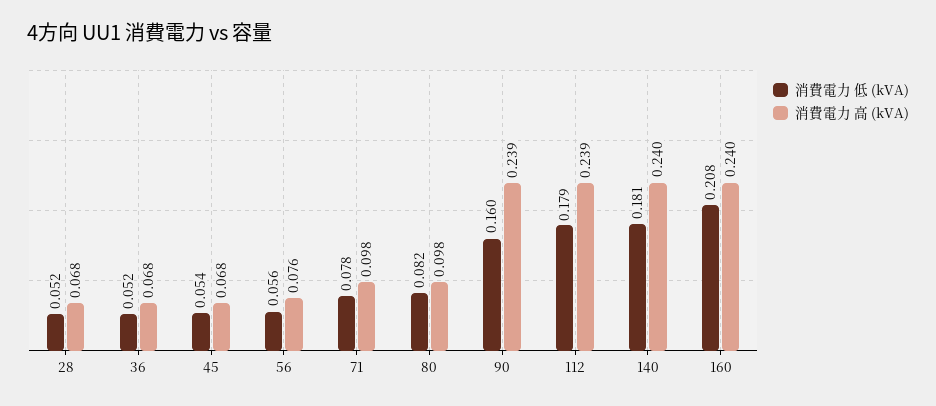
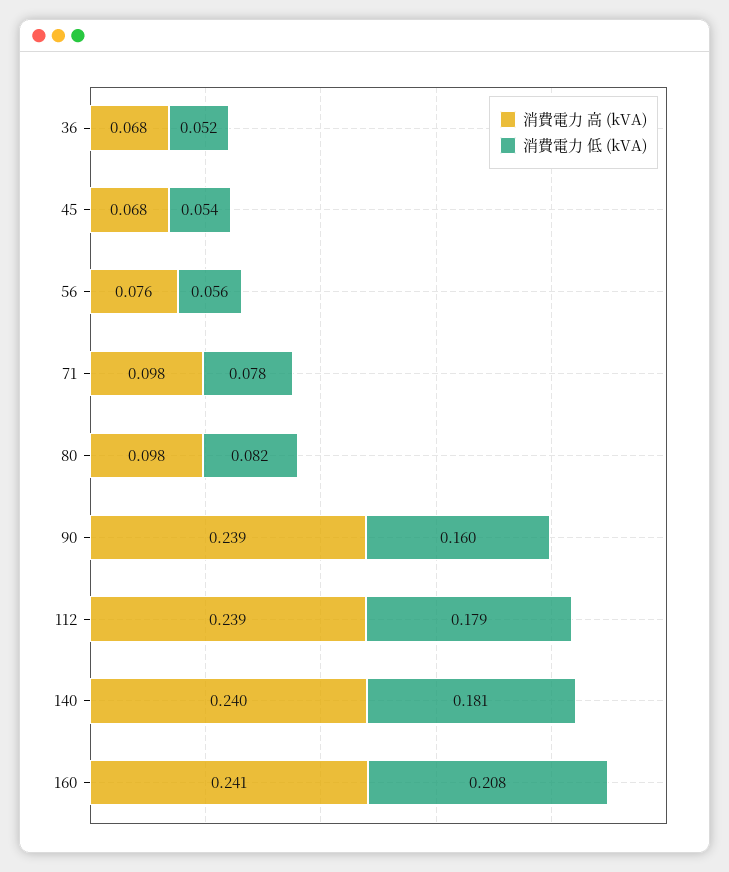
消費電力 低 (kVA), 28: 0.052 -> none
消費電力 高 (kVA), 28: 0.068 -> none
消費電力 高 (kVA), 160: 0.24 -> 0.241

